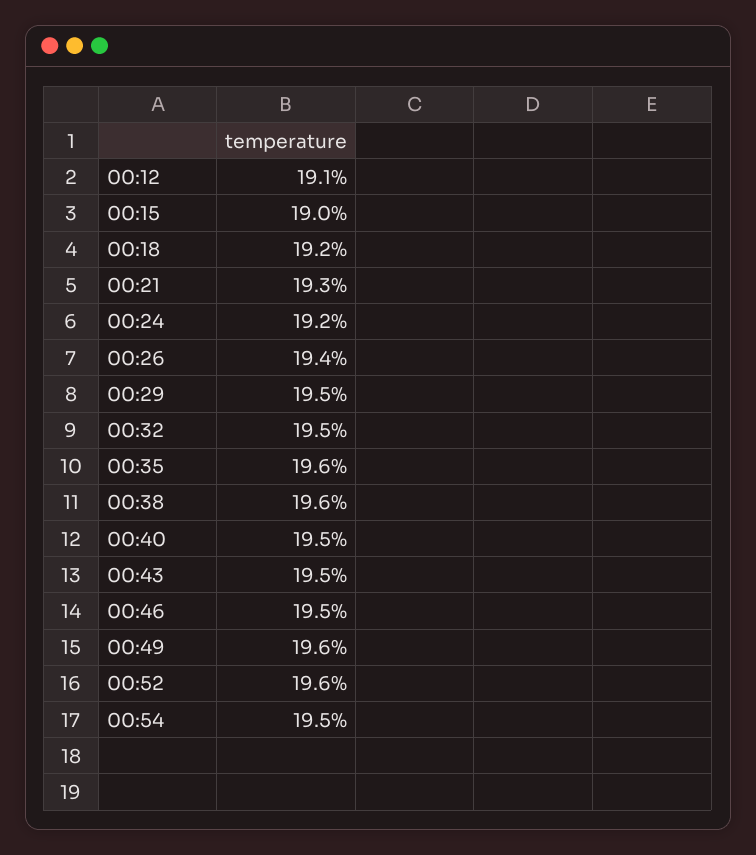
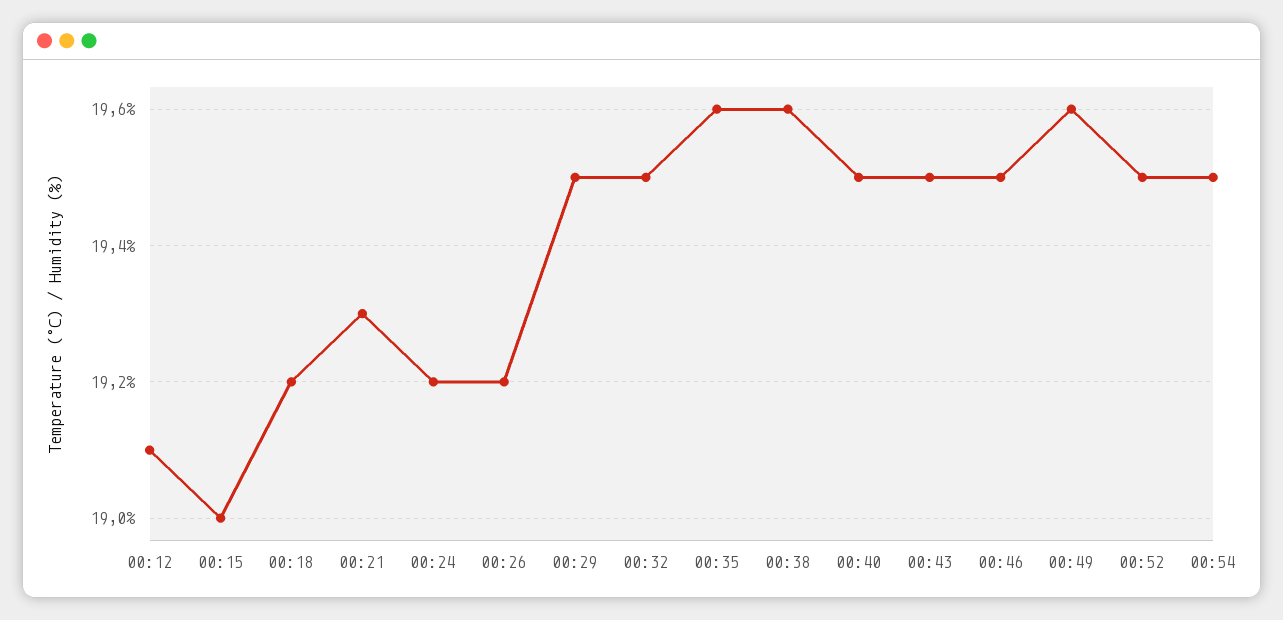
00:26: 19.4 -> 19.2
00:52: 19.6 -> 19.5

